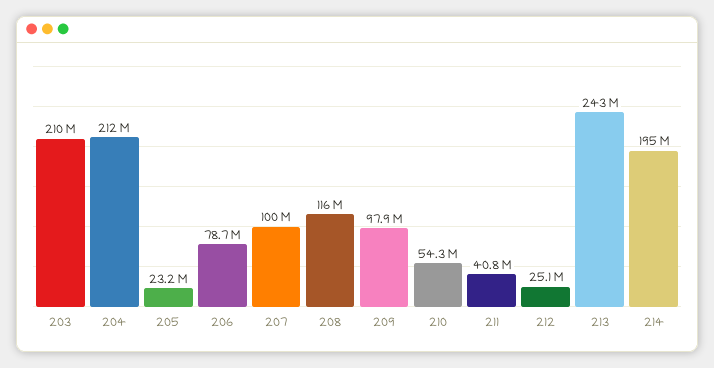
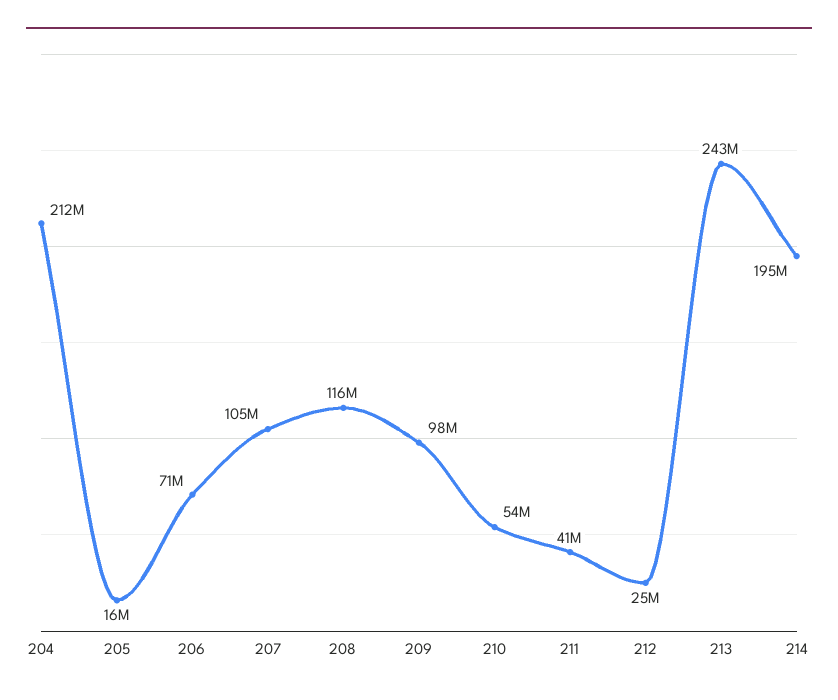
203: 210000000 -> none
205: 23200000 -> 16000000
206: 78700000 -> 71000000
207: 100000000 -> 105000000

